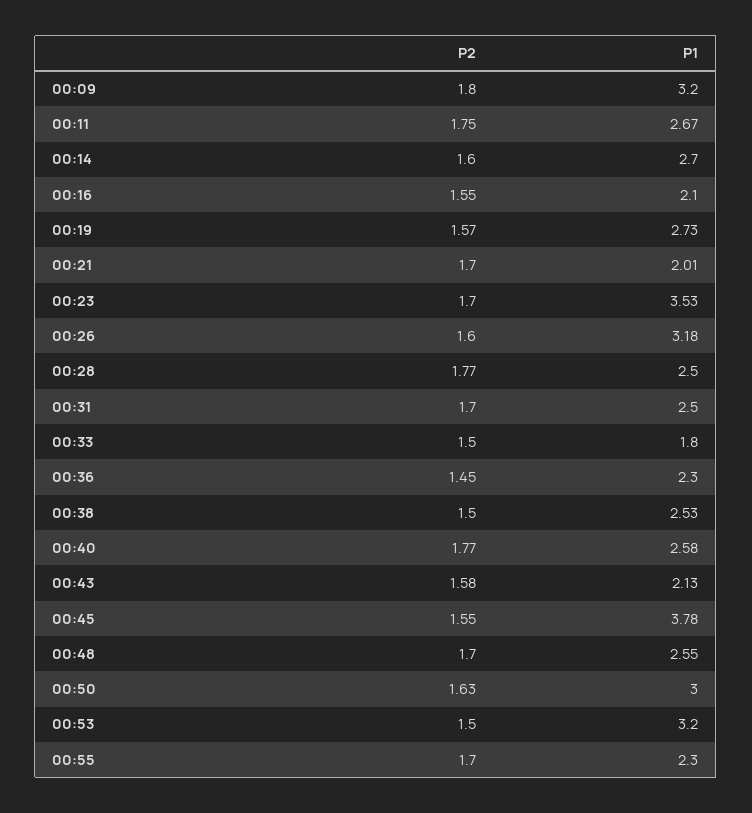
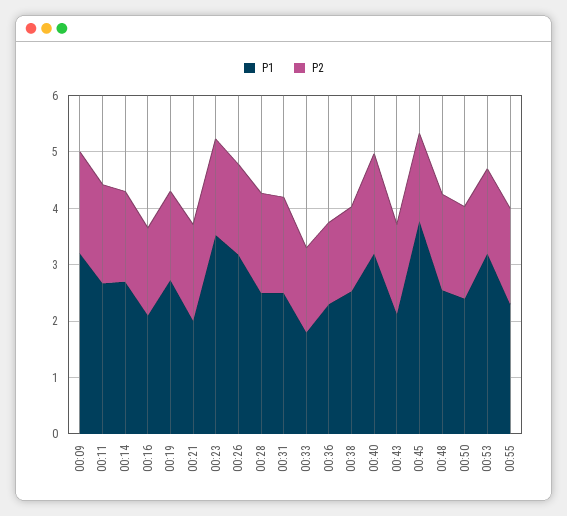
P1, 00:40: 2.58 -> 3.2
P1, 00:50: 3 -> 2.4

